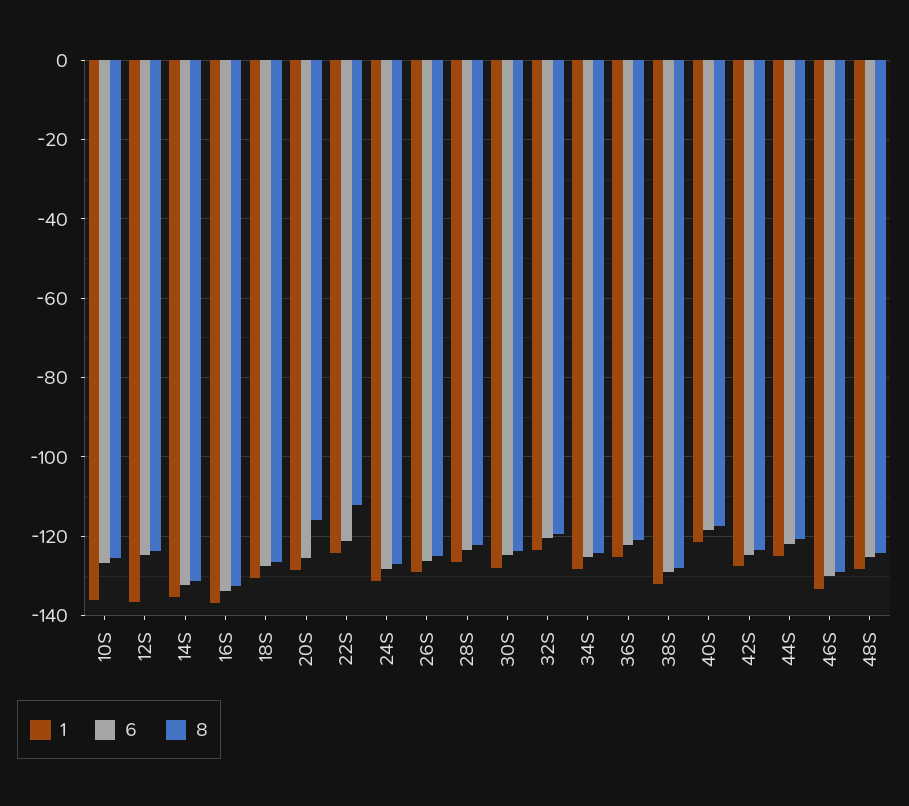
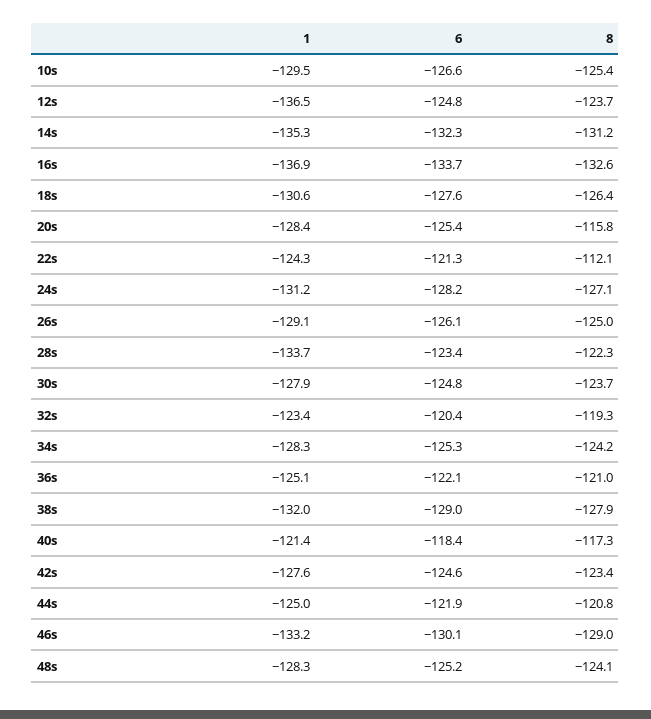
1, 10S: -136 -> -129.5
1, 28S: -126 -> -133.7

